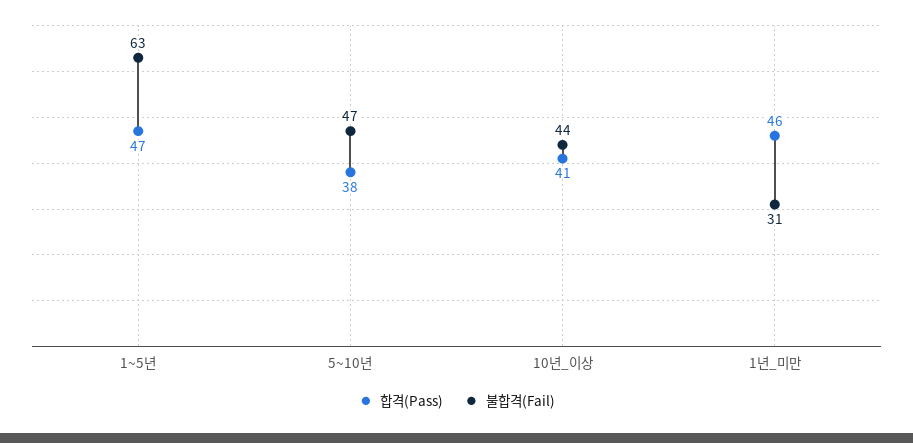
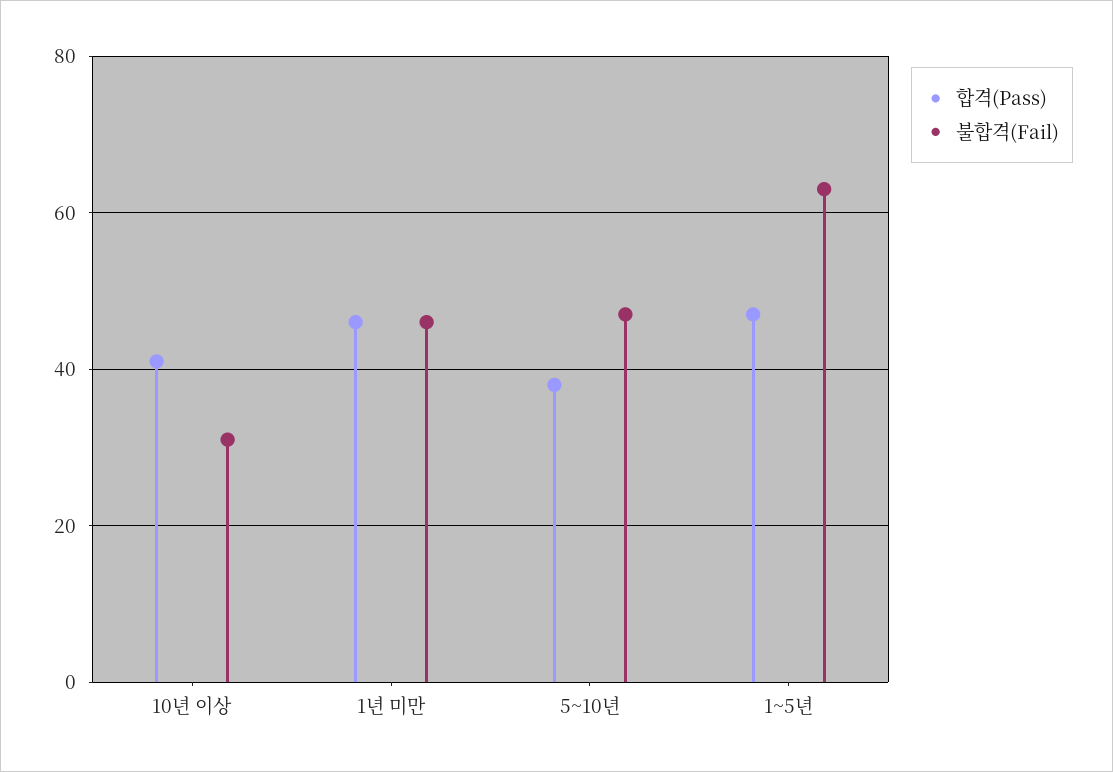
불합격(Fail), 10년_이상: 44 -> 30
불합격(Fail), 1년_미만: 31 -> 45

